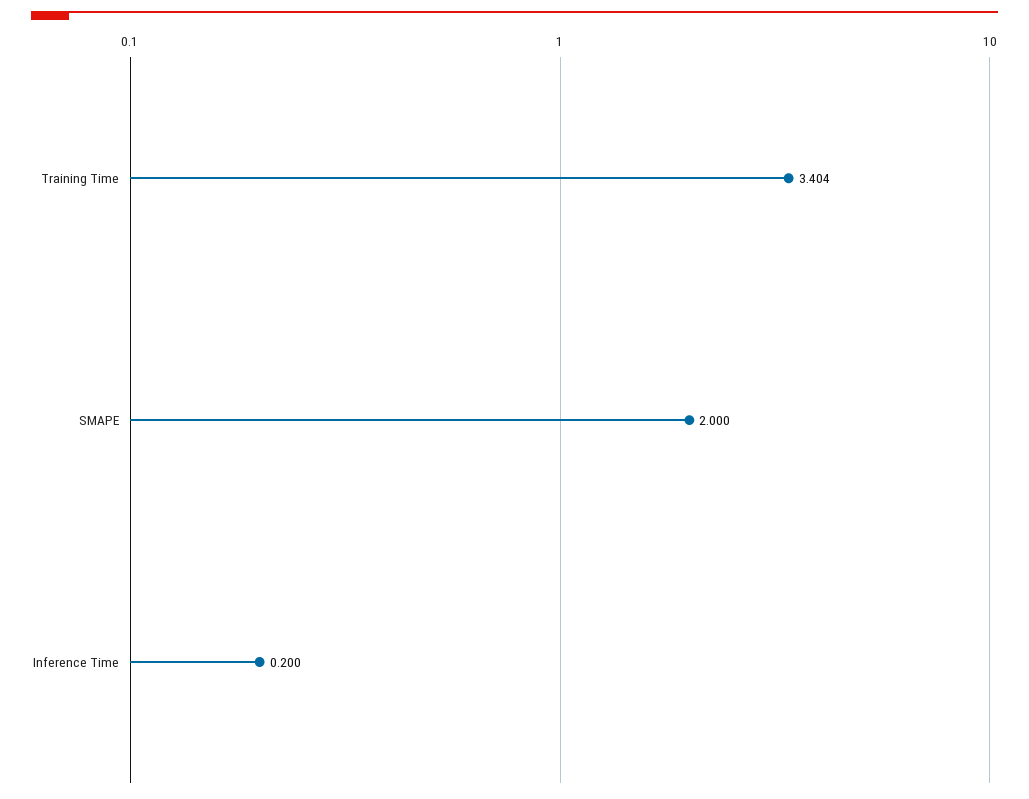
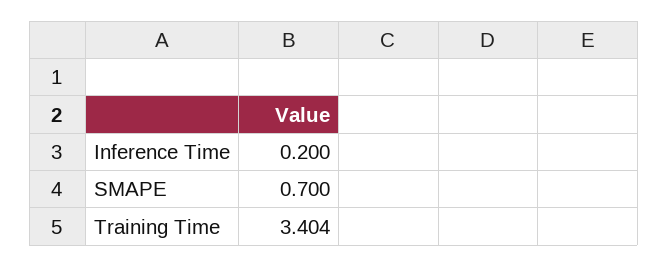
SMAPE: 2 -> 0.7

